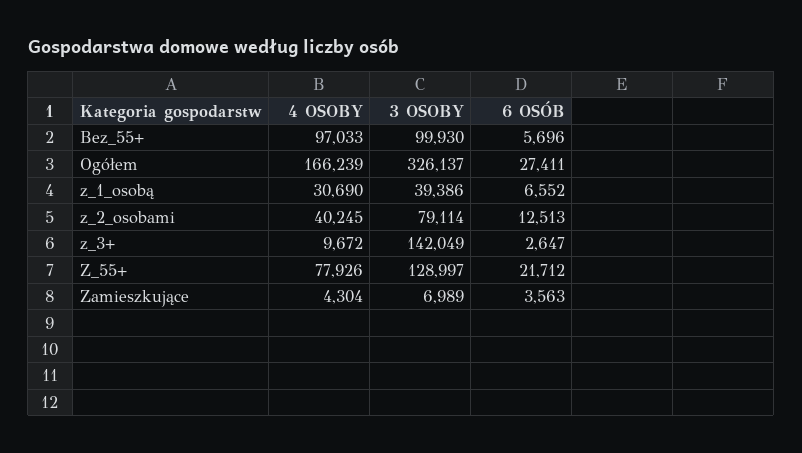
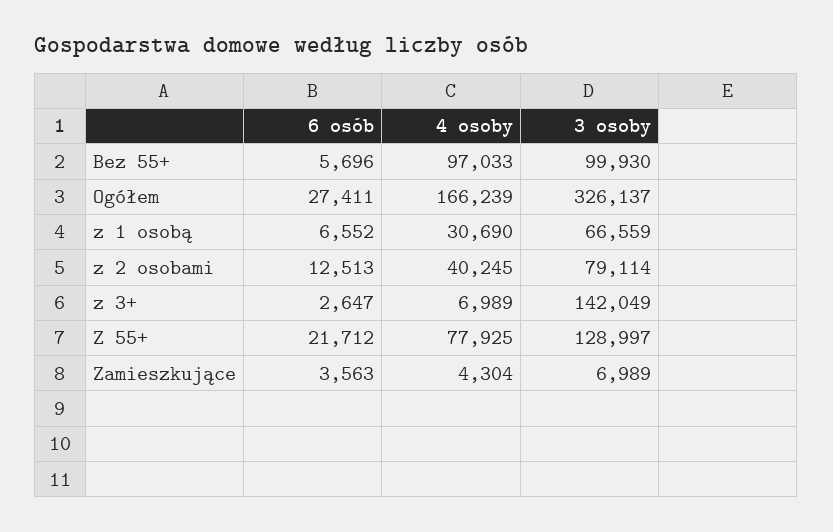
3 OSOBY, z_1_osobą: 39386 -> 66559
4 OSOBY, z_3+: 9672 -> 6989
4 OSOBY, Z_55+: 77926 -> 77925

